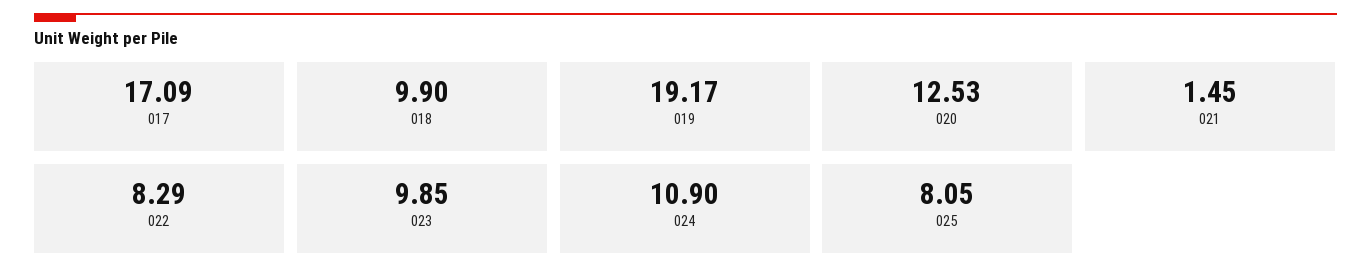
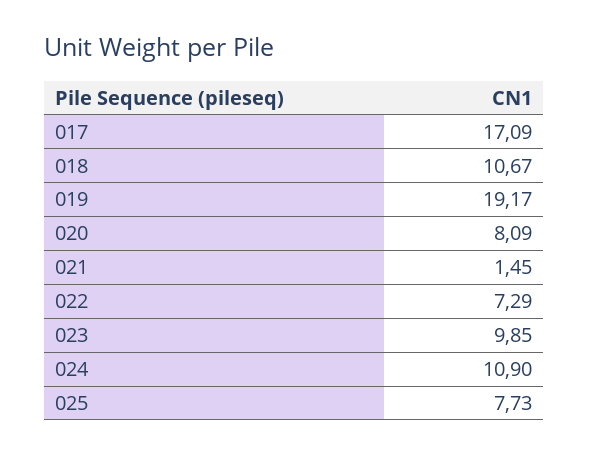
018: 9.9 -> 10.67
020: 12.53 -> 8.09
022: 8.29 -> 7.29
025: 8.05 -> 7.73

